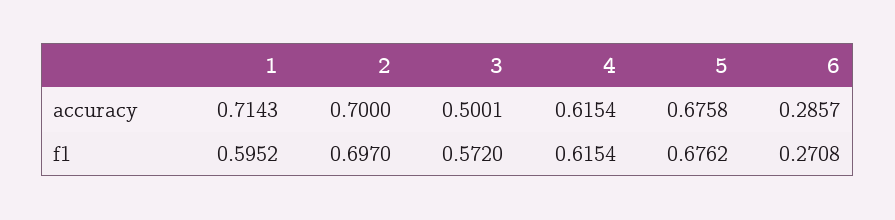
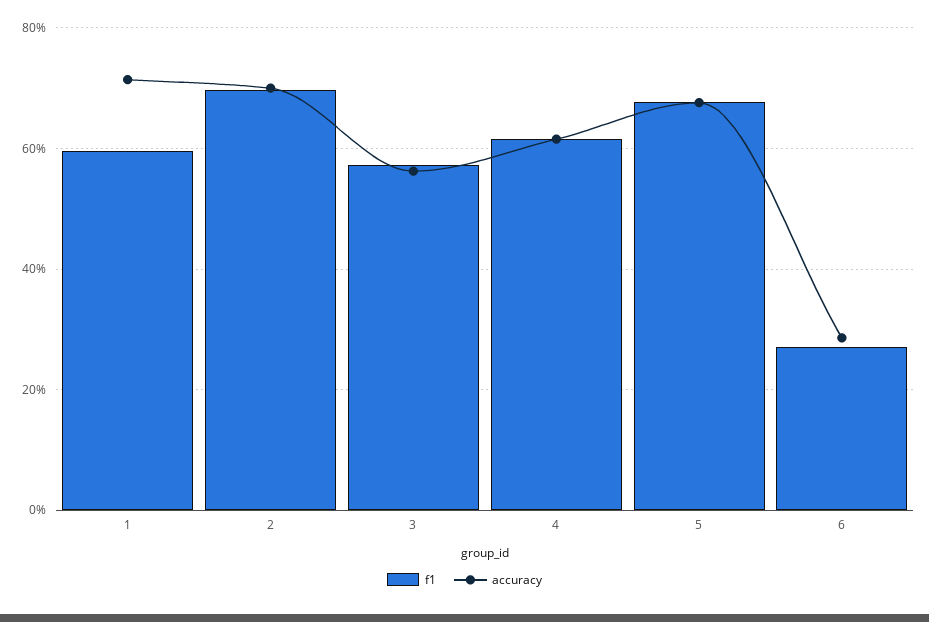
accuracy, 3: 0.5001 -> 0.56

